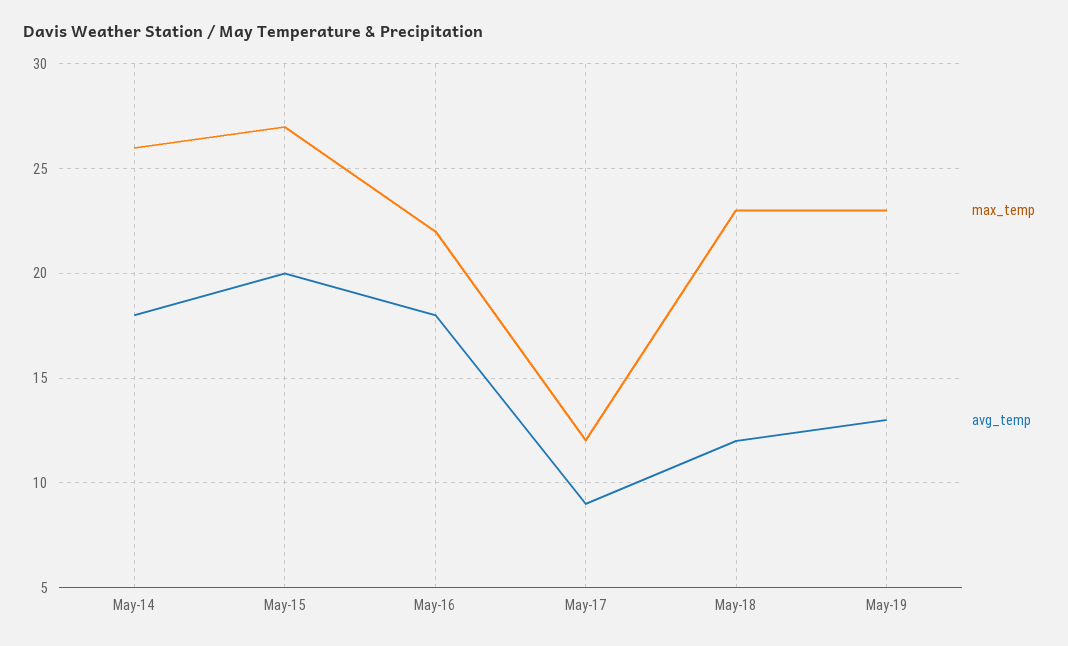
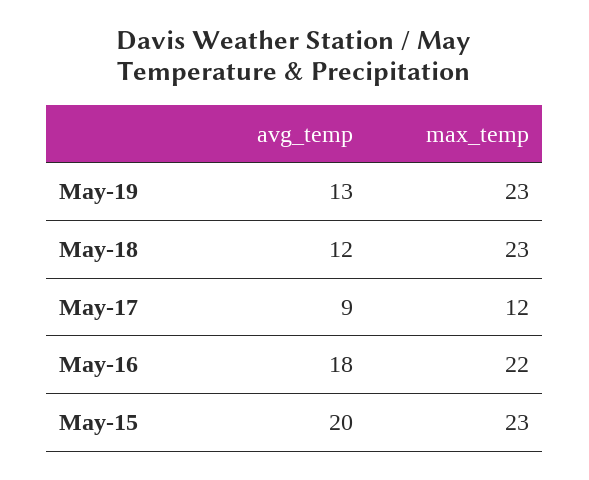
max_temp, May-14: 26 -> none
avg_temp, May-14: 18 -> none
max_temp, May-15: 27 -> 23

